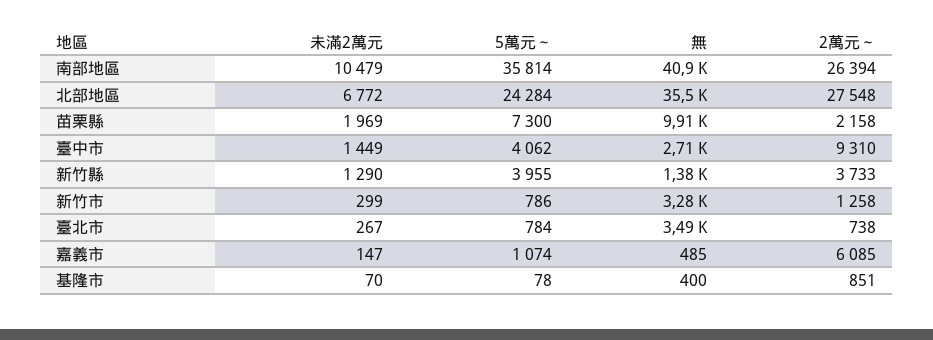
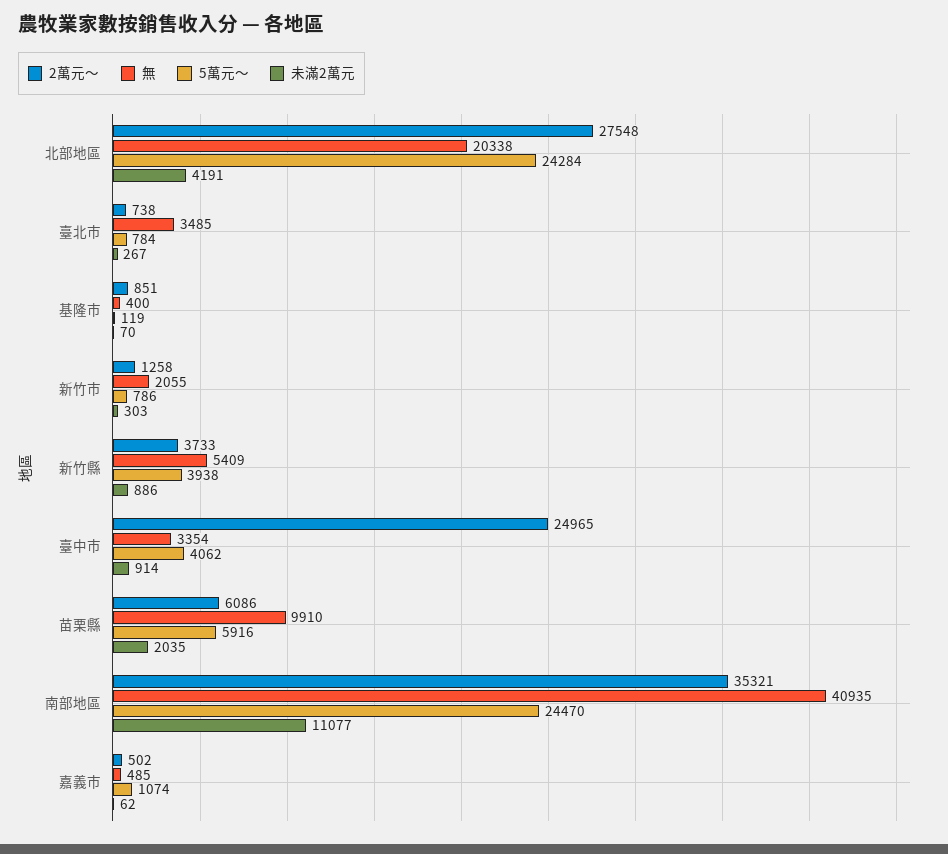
未滿2萬元, 南部地區: 10479 -> 11077
5萬元～, 南部地區: 35814 -> 24470
2萬元～, 南部地區: 26394 -> 35321
未滿2萬元, 北部地區: 6772 -> 4191
無, 北部地區: 35500 -> 20338
未滿2萬元, 苗栗縣: 1969 -> 2035
5萬元～, 苗栗縣: 7300 -> 5916
2萬元～, 苗栗縣: 2158 -> 6086
未滿2萬元, 臺中市: 1449 -> 914
無, 臺中市: 2710 -> 3354
2萬元～, 臺中市: 9310 -> 24965
未滿2萬元, 新竹縣: 1290 -> 886
5萬元～, 新竹縣: 3955 -> 3938
無, 新竹縣: 1380 -> 5409
未滿2萬元, 新竹市: 299 -> 303
無, 新竹市: 3280 -> 2055
未滿2萬元, 嘉義市: 147 -> 62
2萬元～, 嘉義市: 6085 -> 502
5萬元～, 基隆市: 78 -> 119

